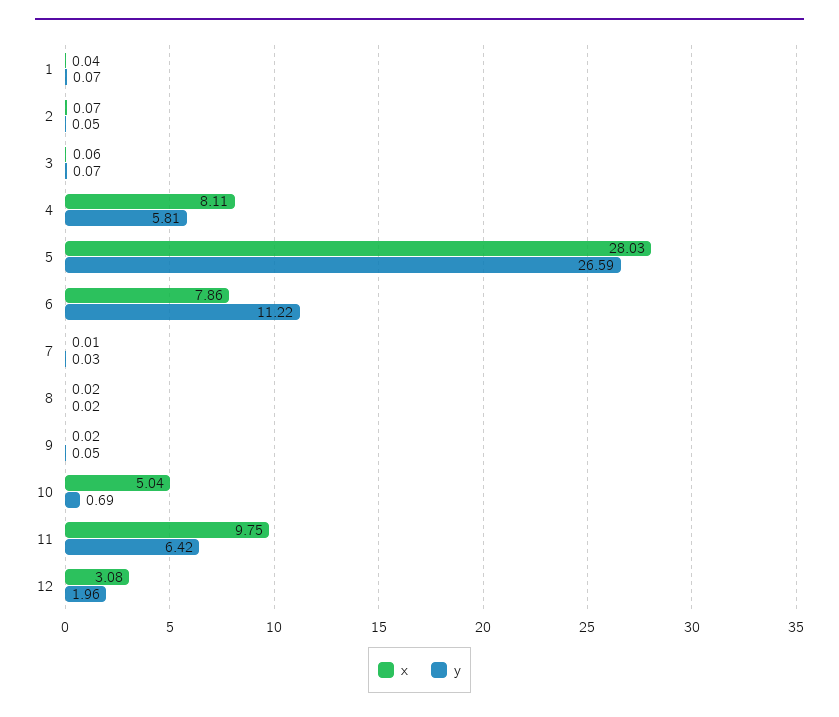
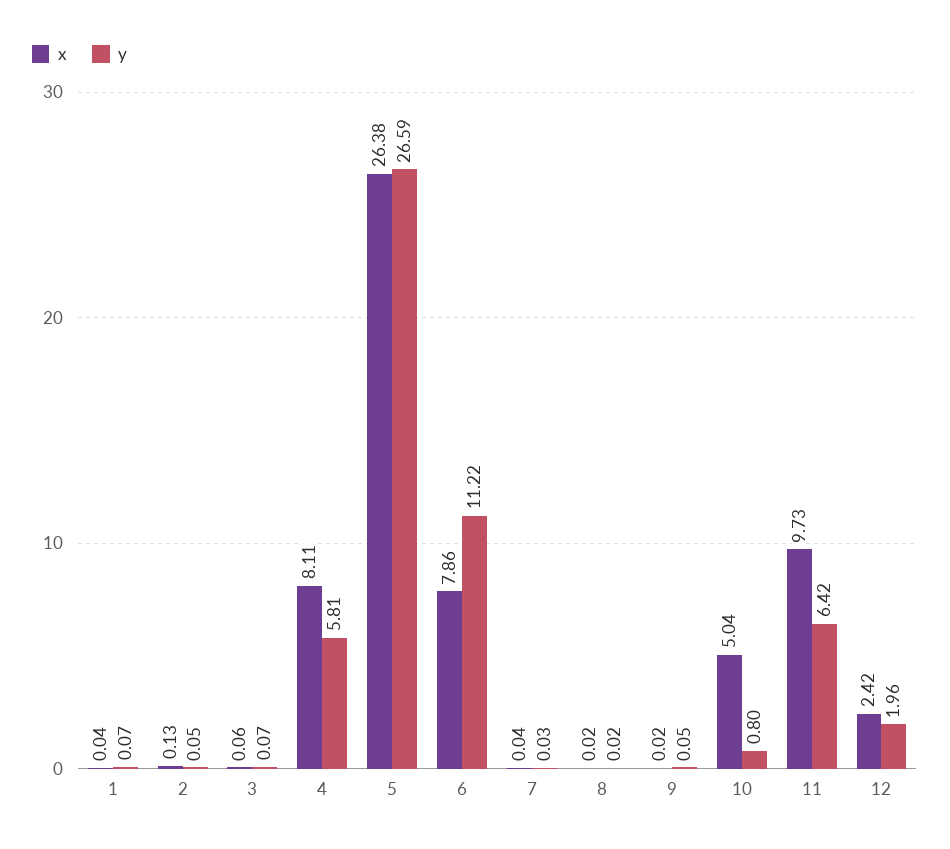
x, 2: 0.07 -> 0.13
x, 5: 28.03 -> 26.38
x, 7: 0.01 -> 0.04
y, 10: 0.69 -> 0.8
x, 11: 9.75 -> 9.73
x, 12: 3.08 -> 2.42

